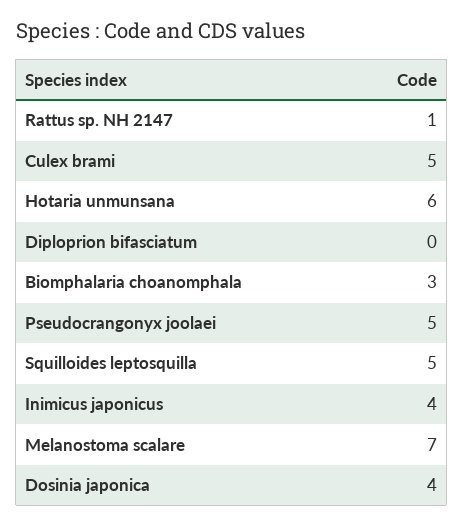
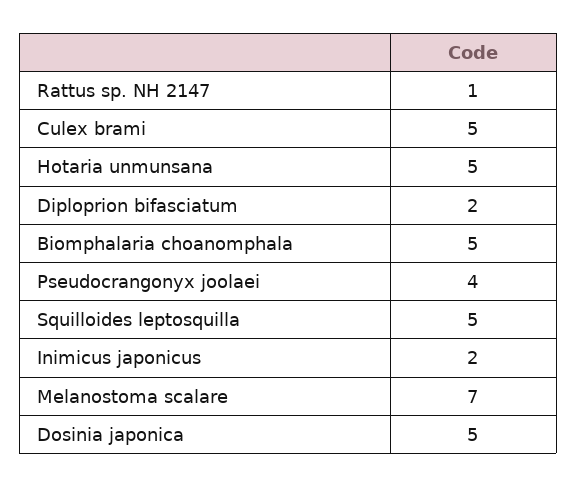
Hotaria unmunsana: 6 -> 5
Diploprion bifasciatum: 0 -> 2
Biomphalaria choanomphala: 3 -> 5
Pseudocrangonyx joolaei: 5 -> 4
Inimicus japonicus: 4 -> 2
Dosinia japonica: 4 -> 5

